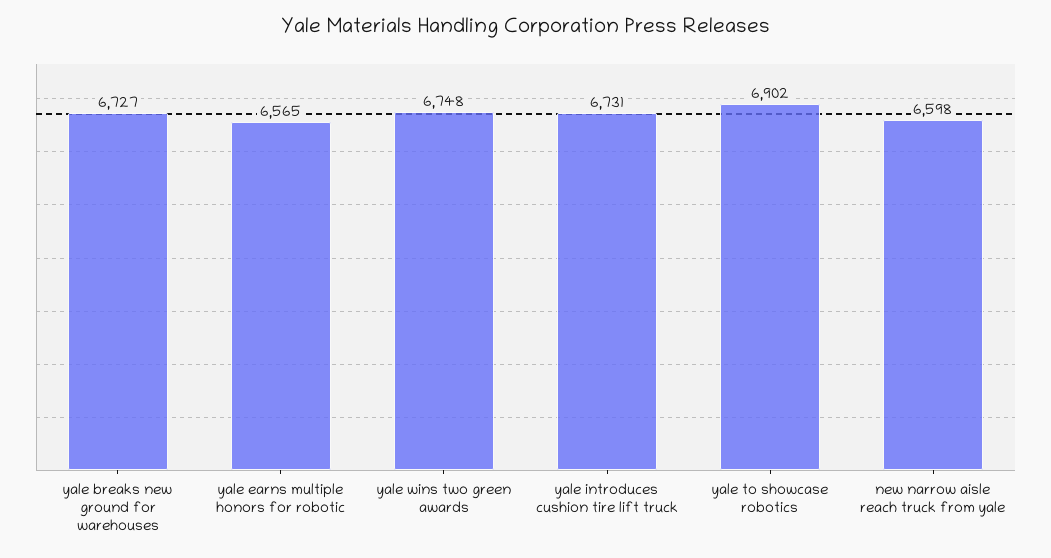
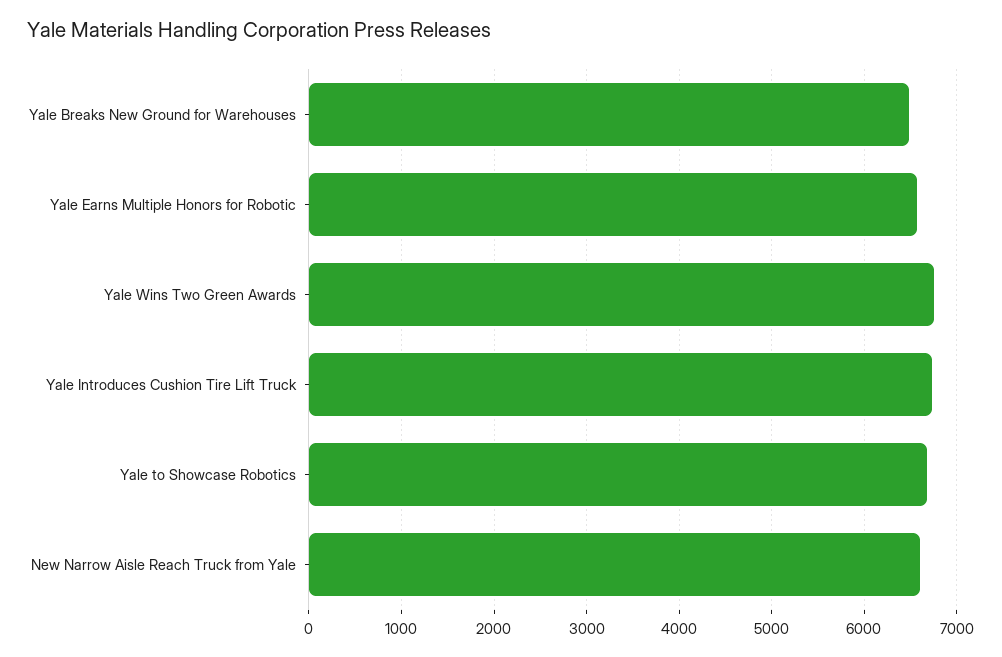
yale breaks new ground for warehouses: 6727 -> 6500
yale to showcase robotics: 6902 -> 6700

